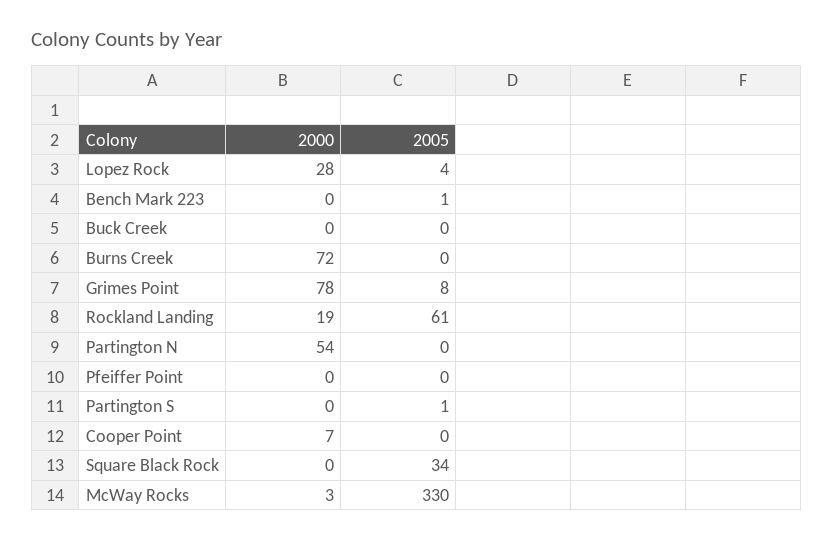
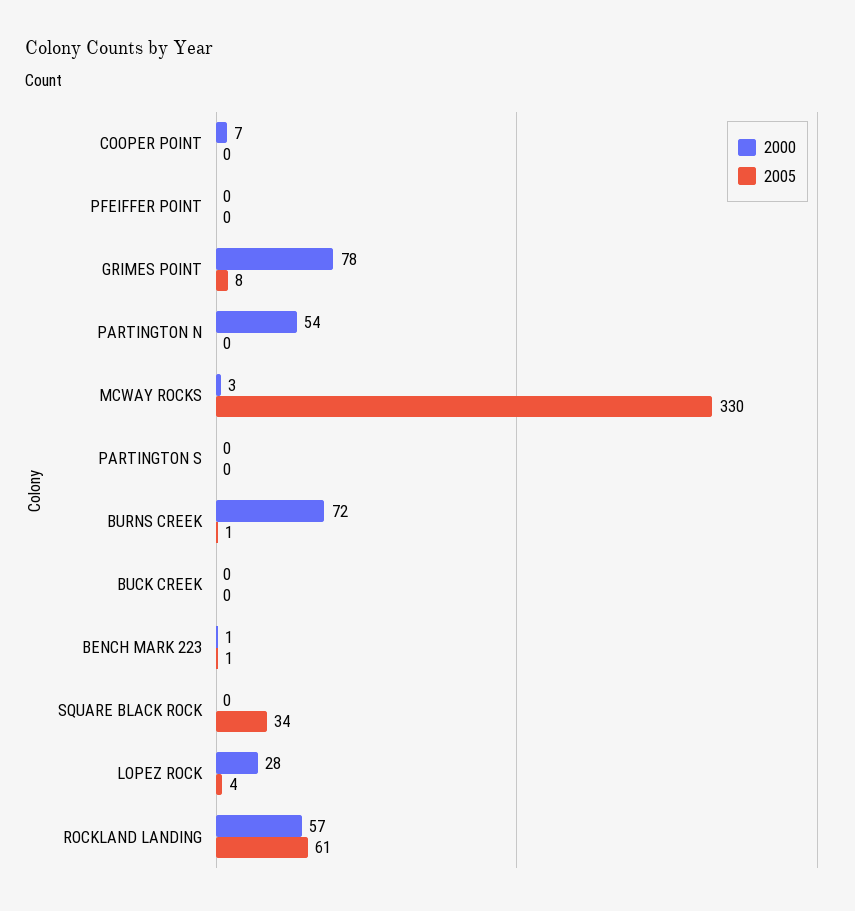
2000, Bench Mark 223: 0 -> 1
2005, Burns Creek: 0 -> 1
2000, Rockland Landing: 19 -> 57
2005, Partington S: 1 -> 0

